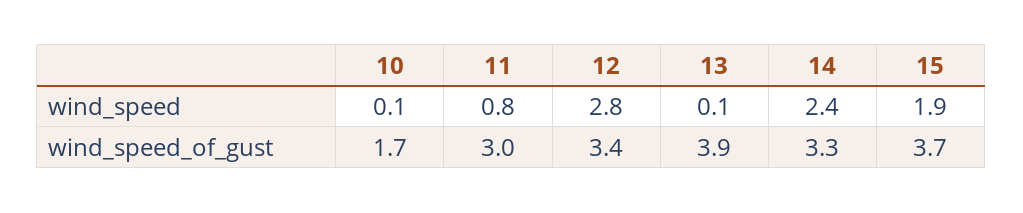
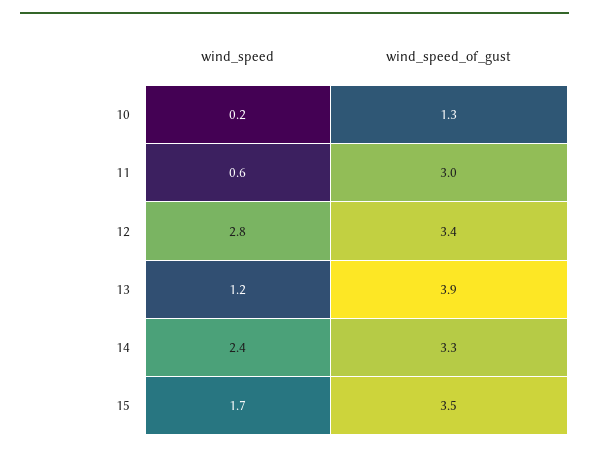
10, wind_speed: 0.1 -> 0.2
11, wind_speed: 0.8 -> 0.6
13, wind_speed: 0.1 -> 1.2
15, wind_speed: 1.9 -> 1.7
10, wind_speed_of_gust: 1.7 -> 1.3
15, wind_speed_of_gust: 3.7 -> 3.5

